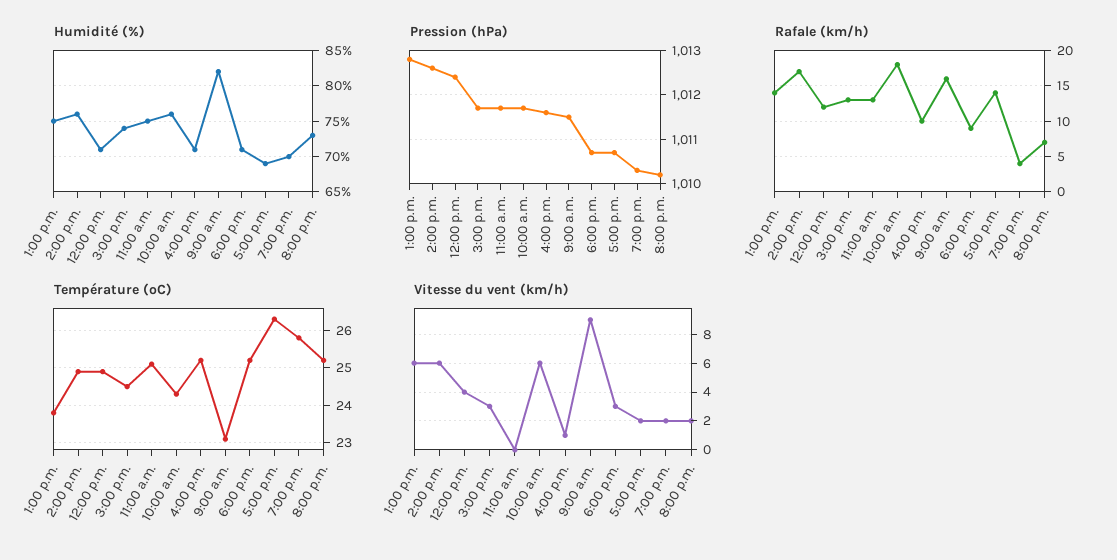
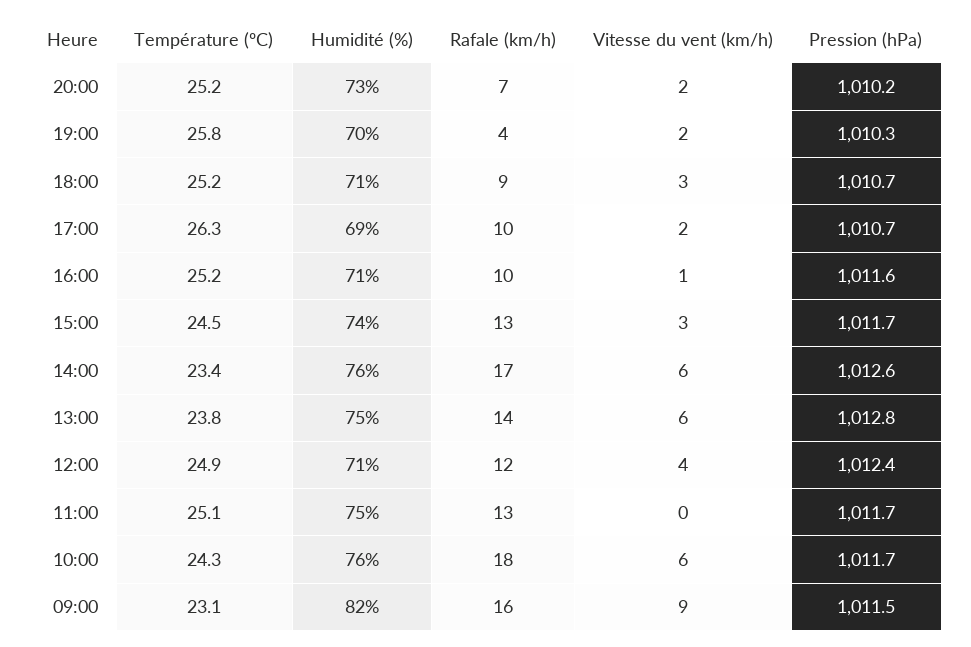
Rafale (km/h), 5:00 p.m.: 14 -> 10
Température (ºC), 2:00 p.m.: 25 -> 23.4

